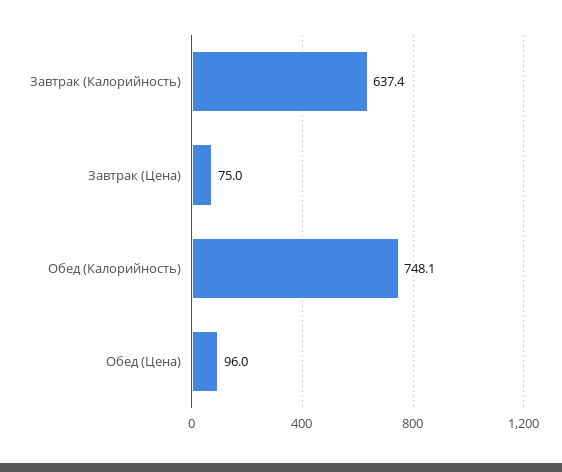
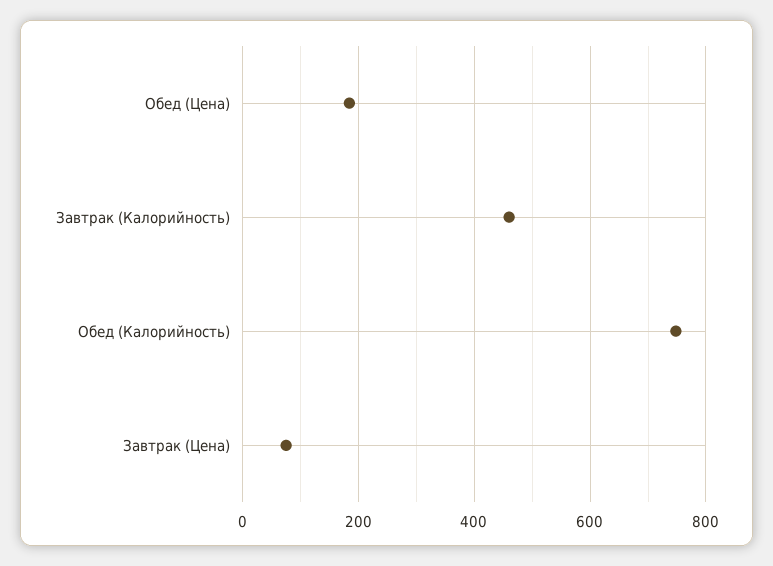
Завтрак (Калорийность): 637.4 -> 460
Обед (Цена): 96 -> 180

